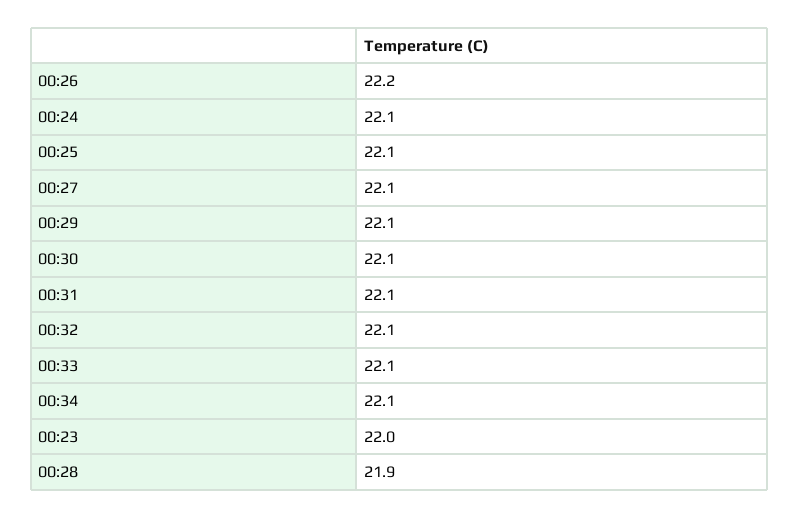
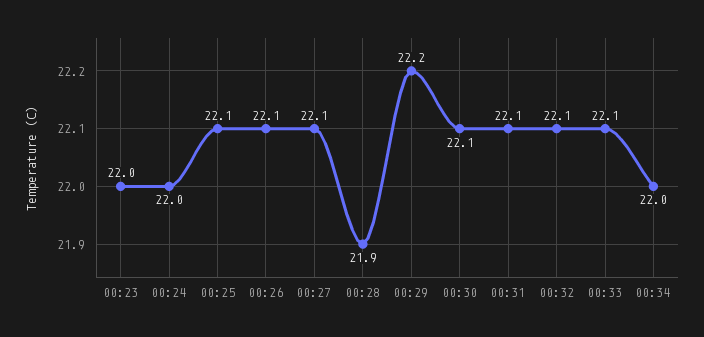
00:26: 22.2 -> 22.1
00:24: 22.1 -> 22
00:29: 22.1 -> 22.2
00:34: 22.1 -> 22

